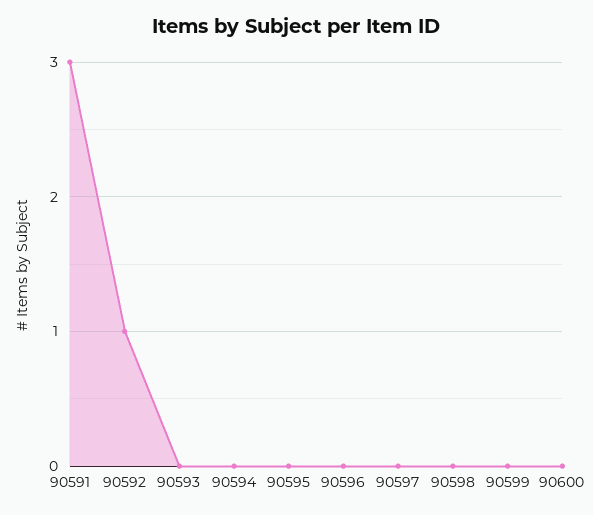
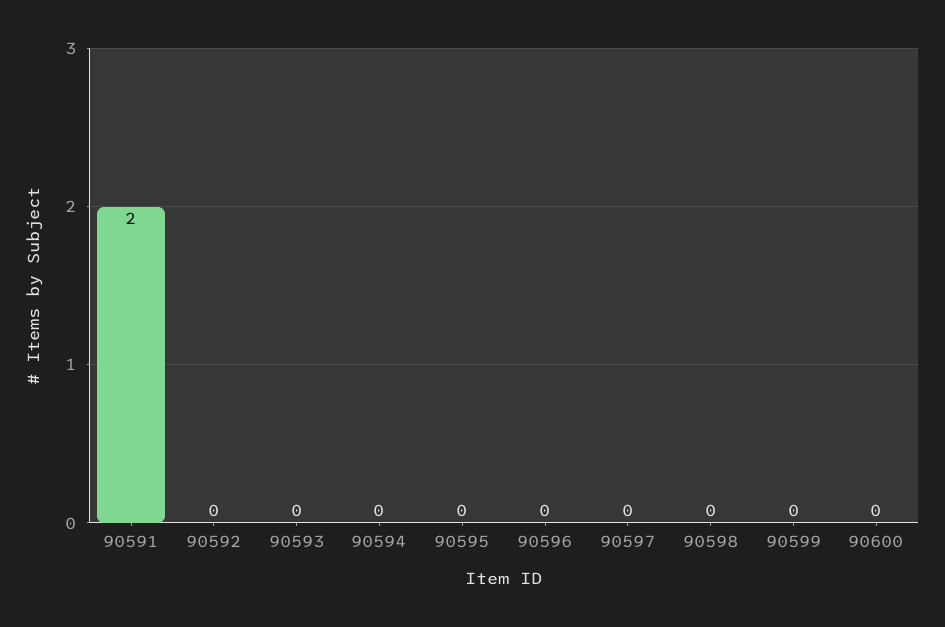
90591: 3 -> 2
90592: 1 -> 0

